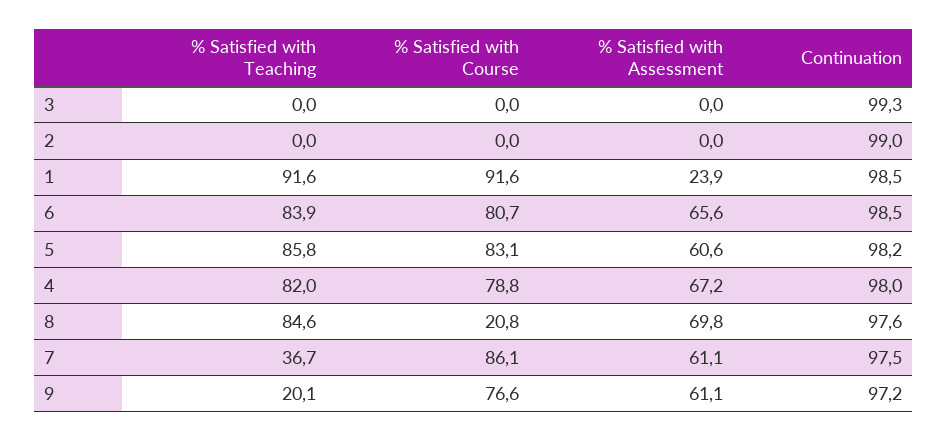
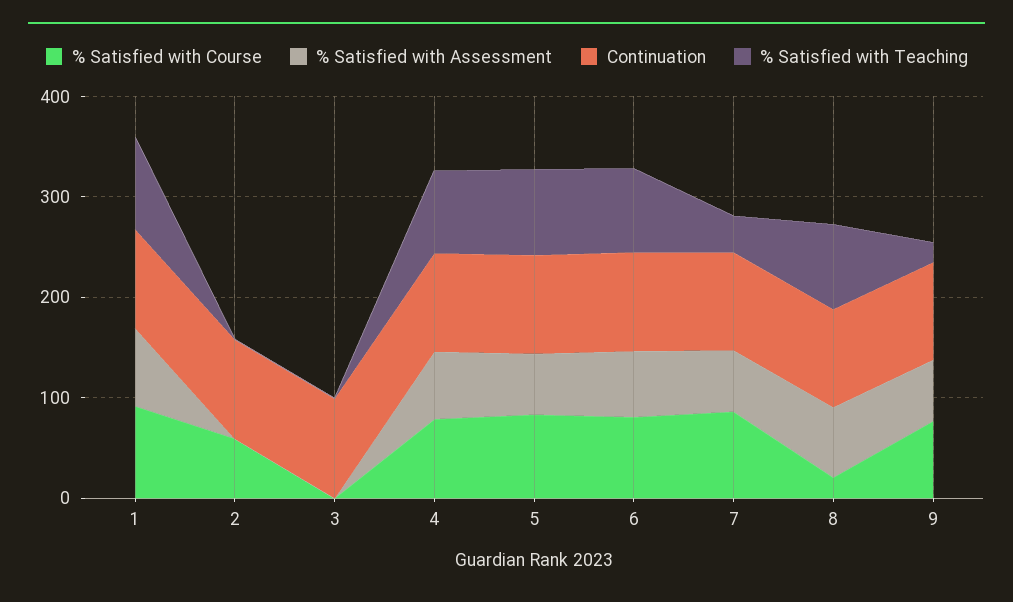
% Satisfied with Course, 2: 0 -> 60
% Satisfied with Assessment, 1: 23.9 -> 80

